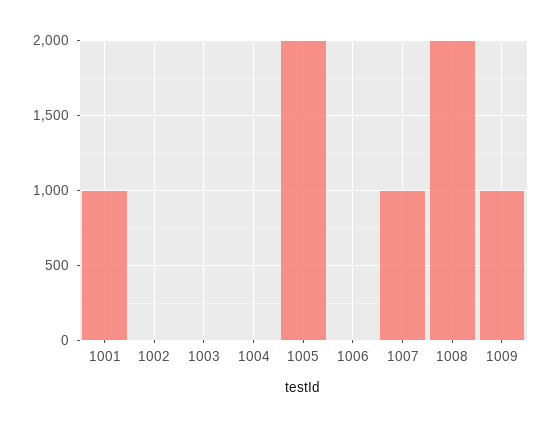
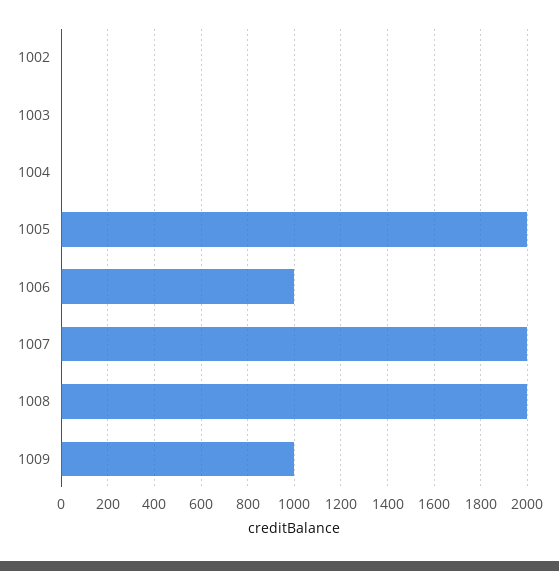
1001: 1000 -> none
1006: 0 -> 1000
1007: 1000 -> 2000

